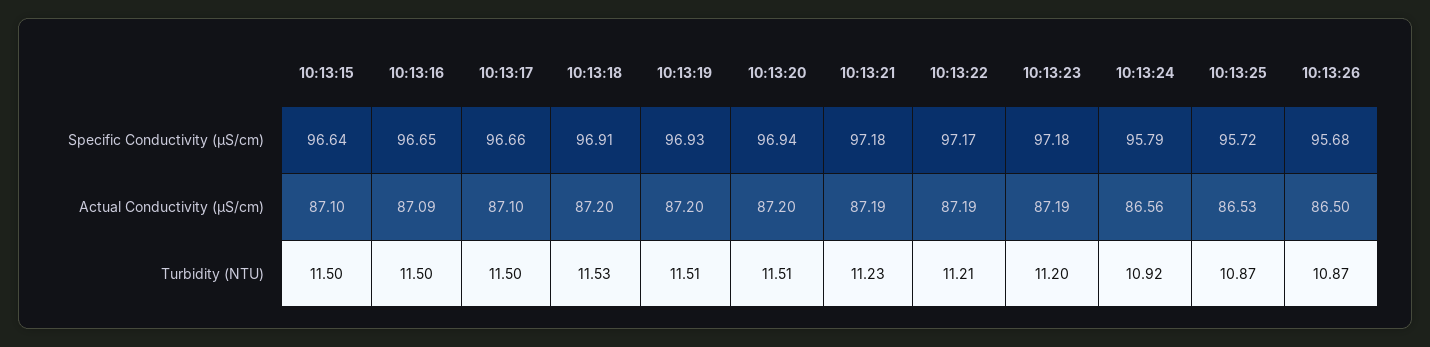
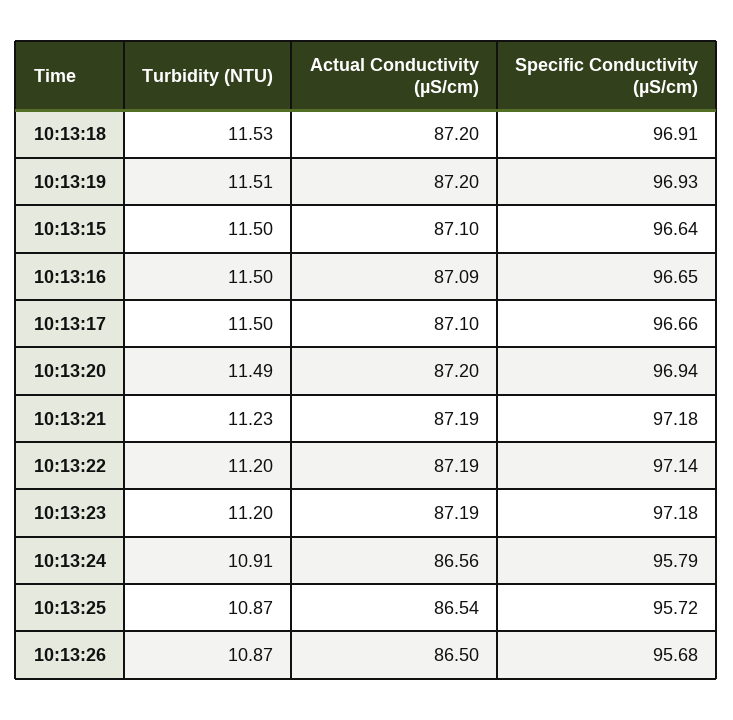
10:13:22, Specific Conductivity (µS/cm): 97.17 -> 97.14
10:13:25, Actual Conductivity (µS/cm): 86.53 -> 86.54
10:13:20, Turbidity (NTU): 11.51 -> 11.49
10:13:22, Turbidity (NTU): 11.21 -> 11.2
10:13:24, Turbidity (NTU): 10.92 -> 10.91

